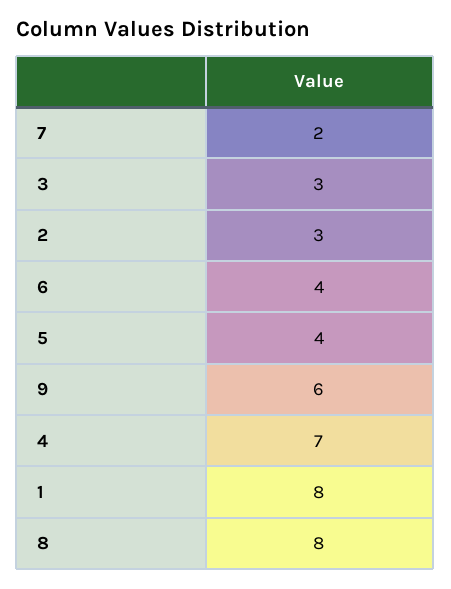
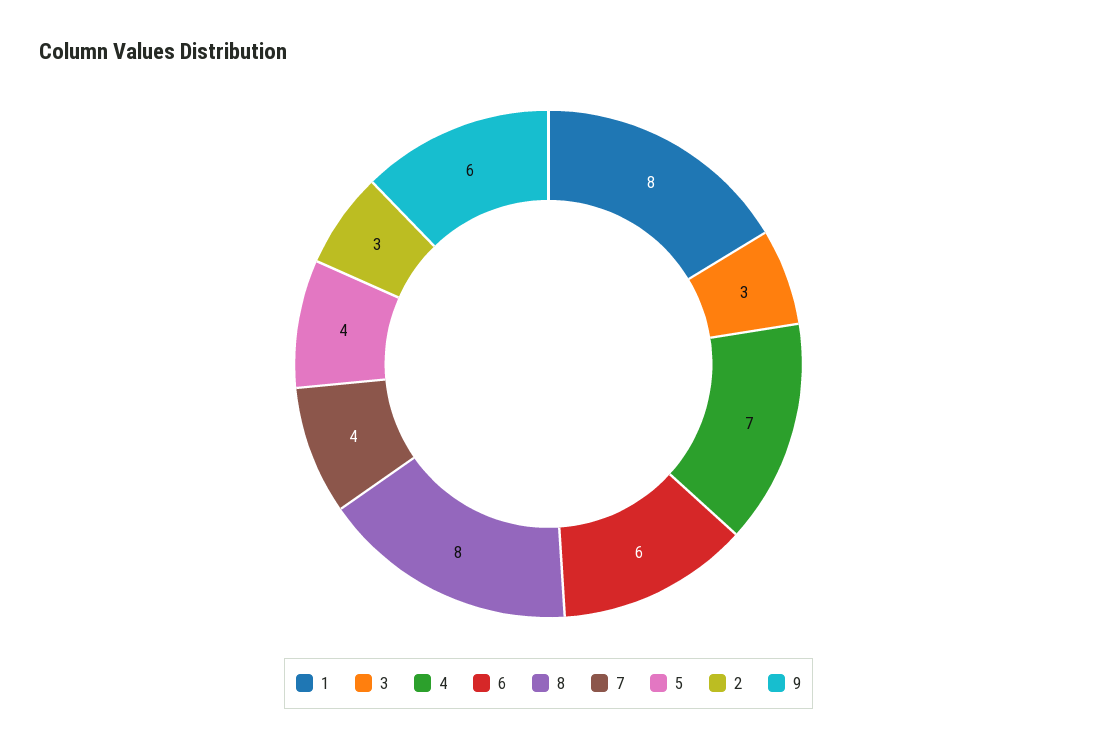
7: 2 -> 4
6: 4 -> 6

